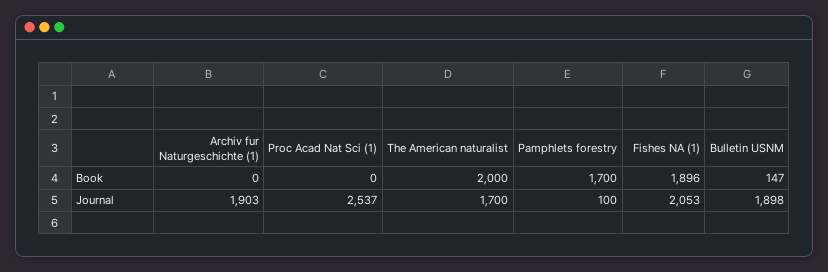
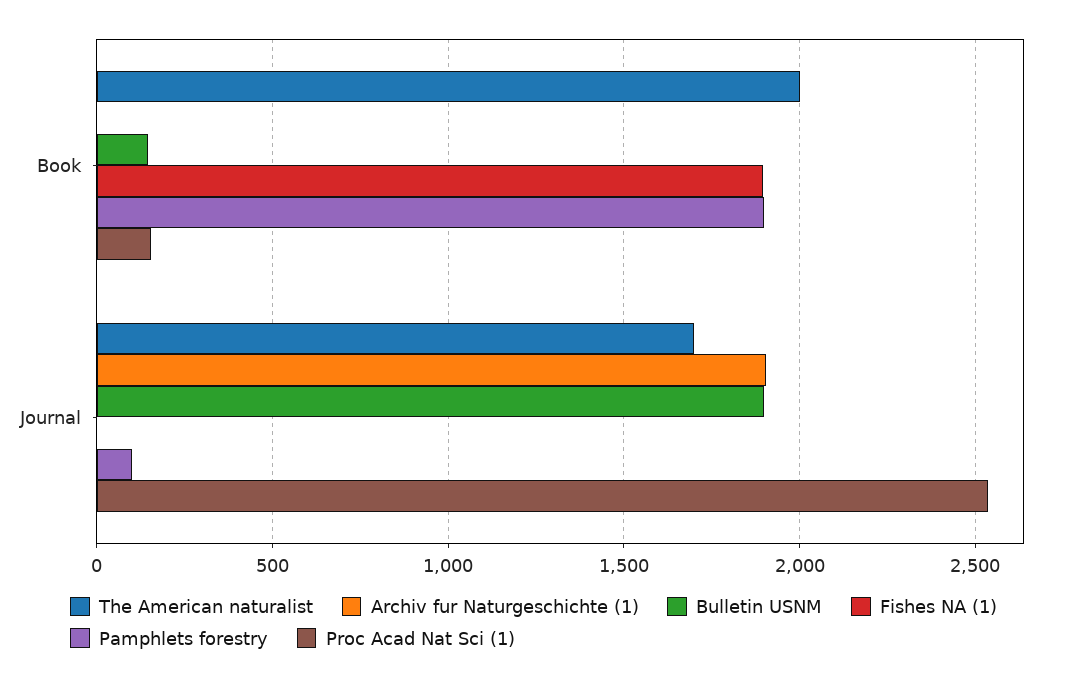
Proc Acad Nat Sci (1), Book: 0 -> 150
Pamphlets forestry, Book: 1700 -> 1900
Fishes NA (1), Journal: 2053 -> 0

